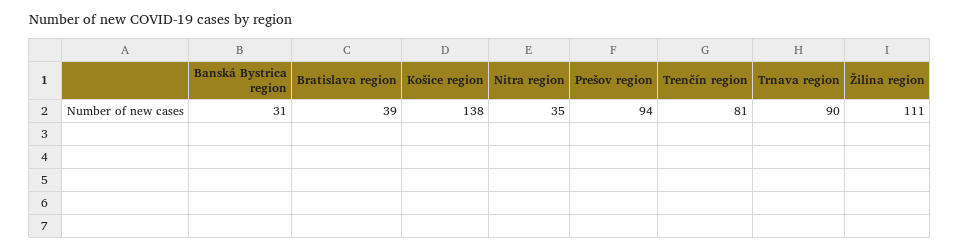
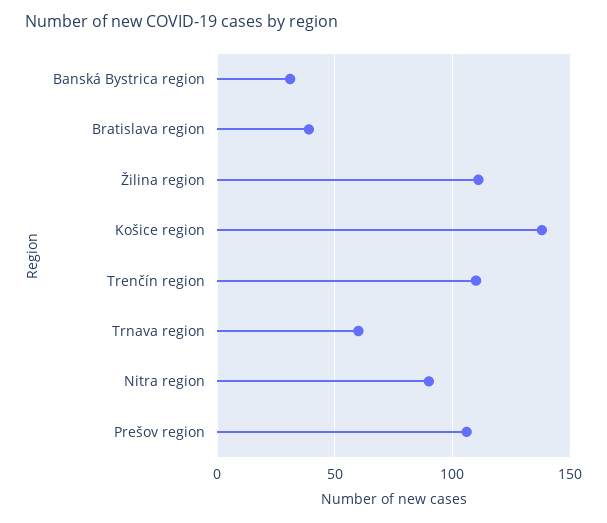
Nitra region: 35 -> 90
Prešov region: 94 -> 105
Trenčín region: 81 -> 110
Trnava region: 90 -> 60

